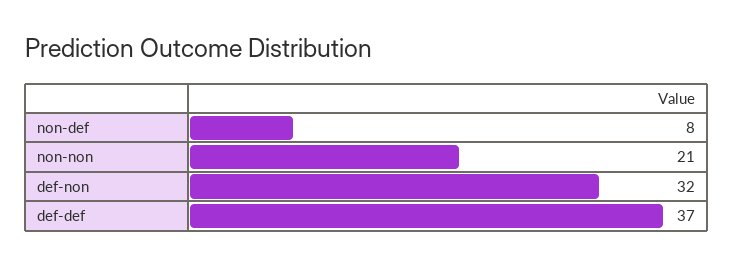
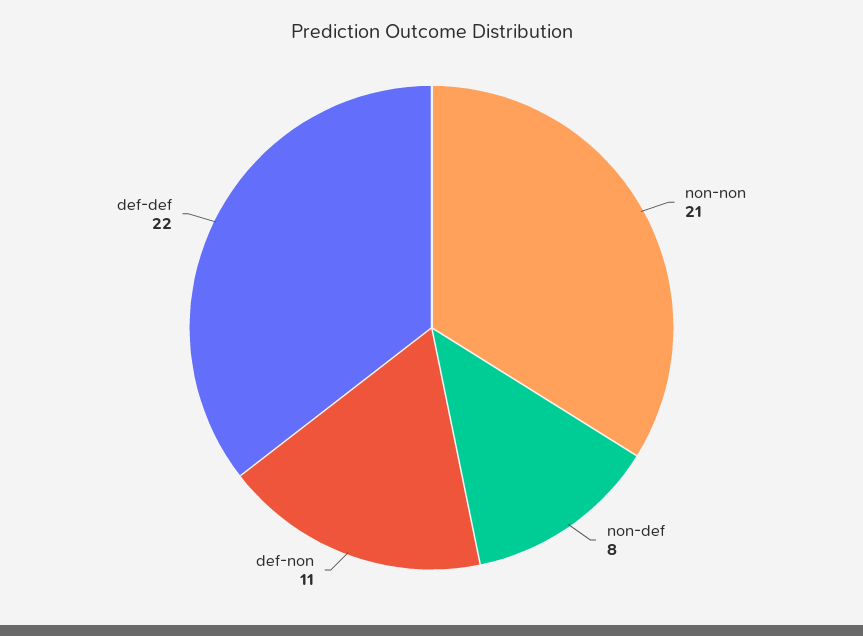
def-non: 32 -> 11
def-def: 37 -> 22

